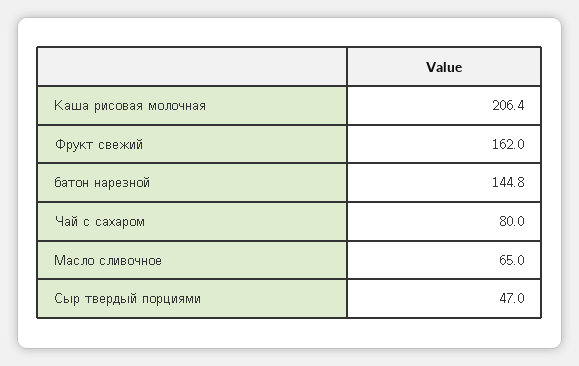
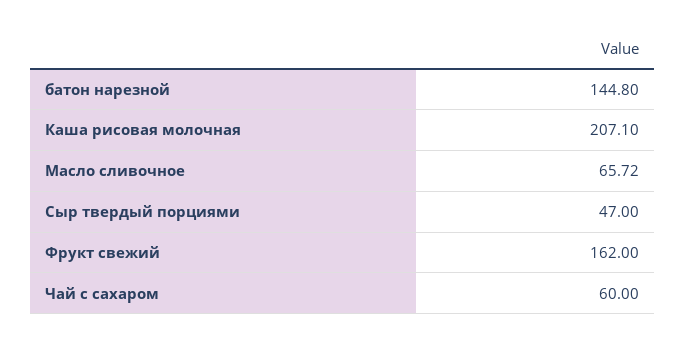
Каша рисовая молочная: 206.4 -> 207.1
Чай с сахаром: 80 -> 60
Масло сливочное: 65 -> 65.72

